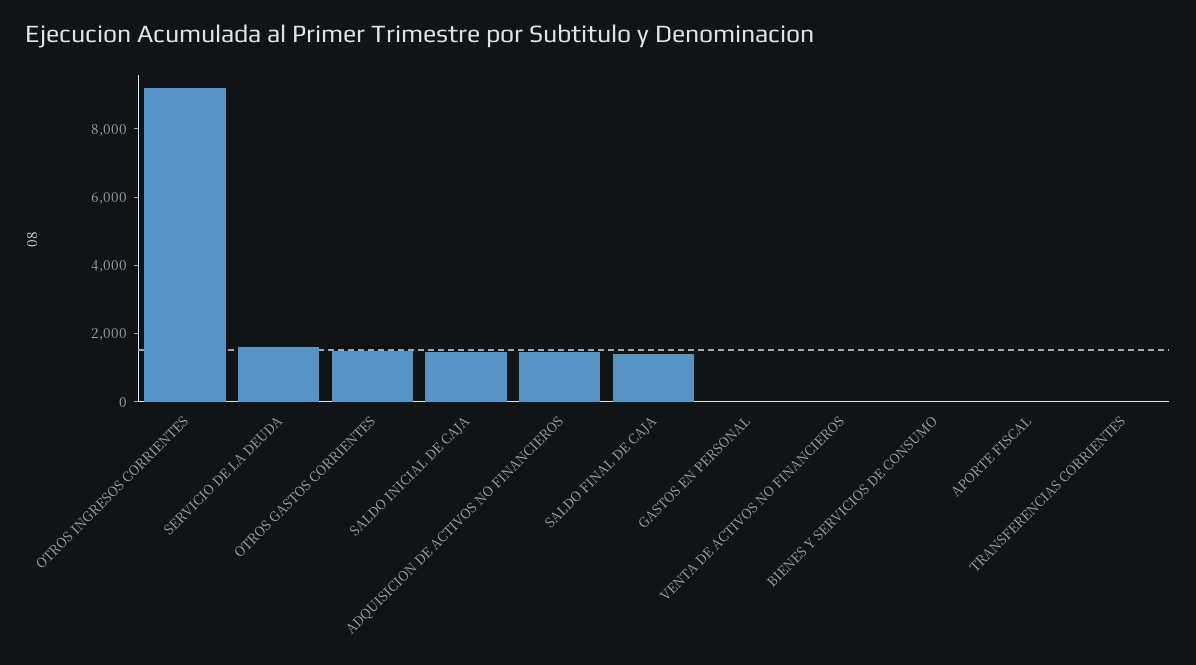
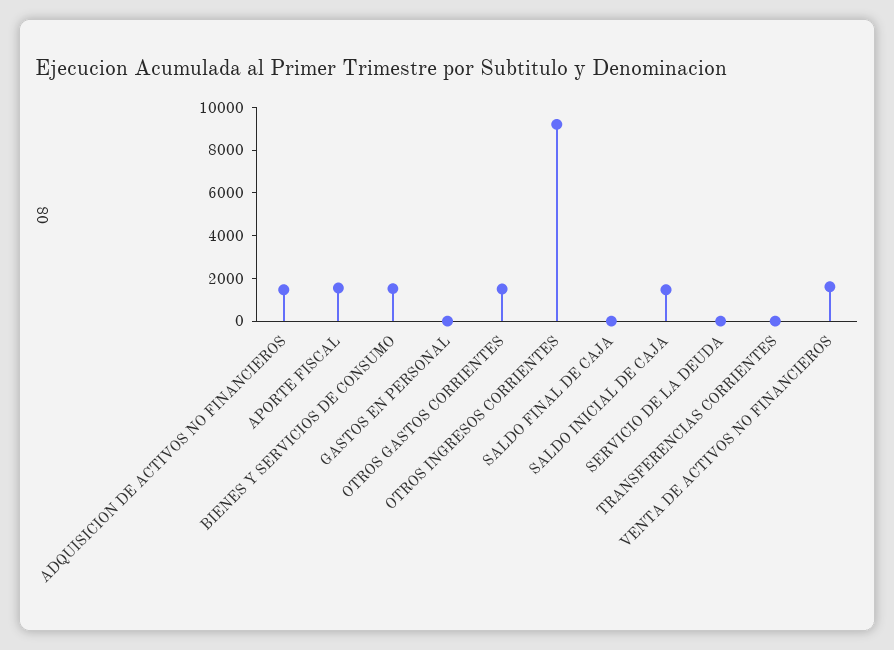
SERVICIO DE LA DEUDA: 1500 -> 0
SALDO FINAL DE CAJA: 1500 -> 0
VENTA DE ACTIVOS NO FINANCIEROS: 0 -> 1500
BIENES Y SERVICIOS DE CONSUMO: 0 -> 1500
APORTE FISCAL: 0 -> 1500

